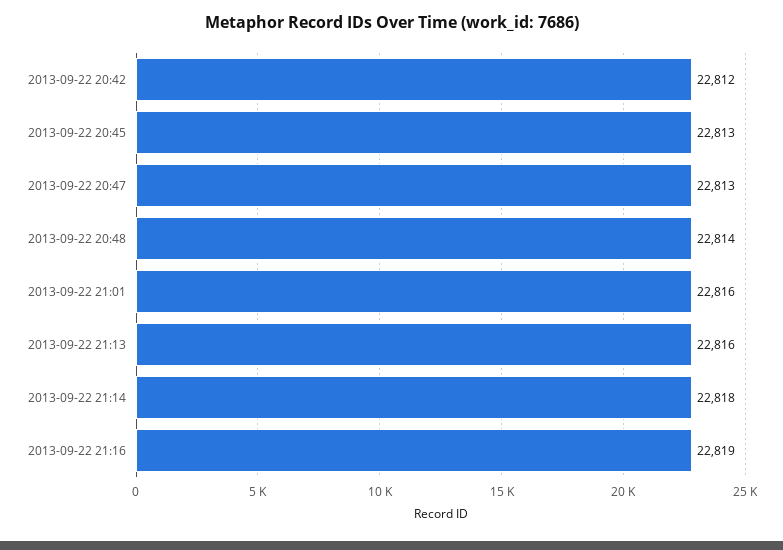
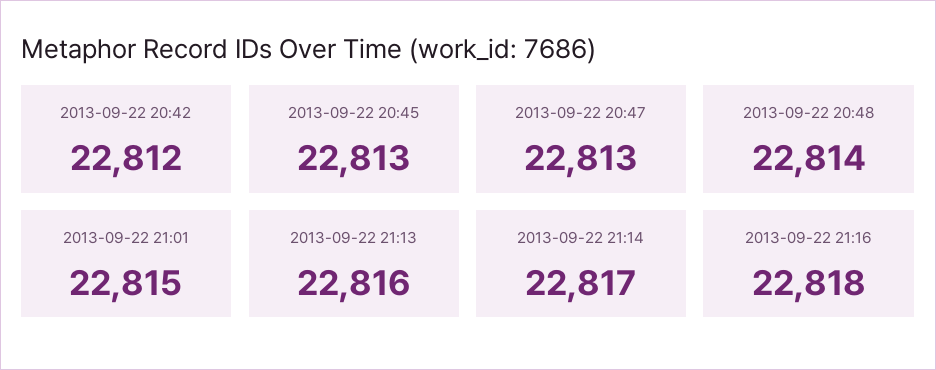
2013-09-22 21:01: 22816 -> 22815
2013-09-22 21:14: 22818 -> 22817
2013-09-22 21:16: 22819 -> 22818

